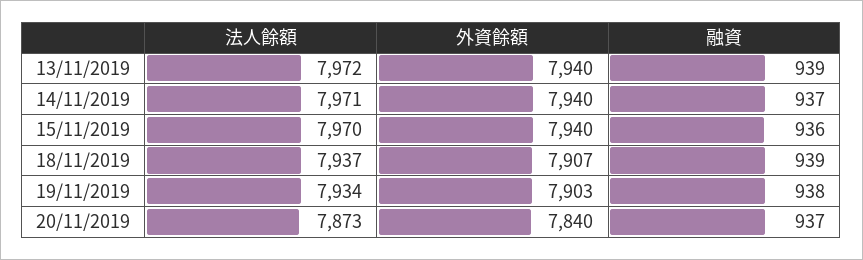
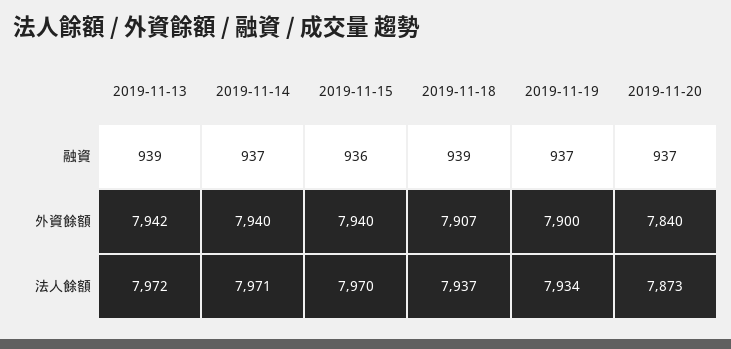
外資餘額, 13/11/2019: 7940 -> 7942
外資餘額, 19/11/2019: 7903 -> 7900
融資, 19/11/2019: 938 -> 937

